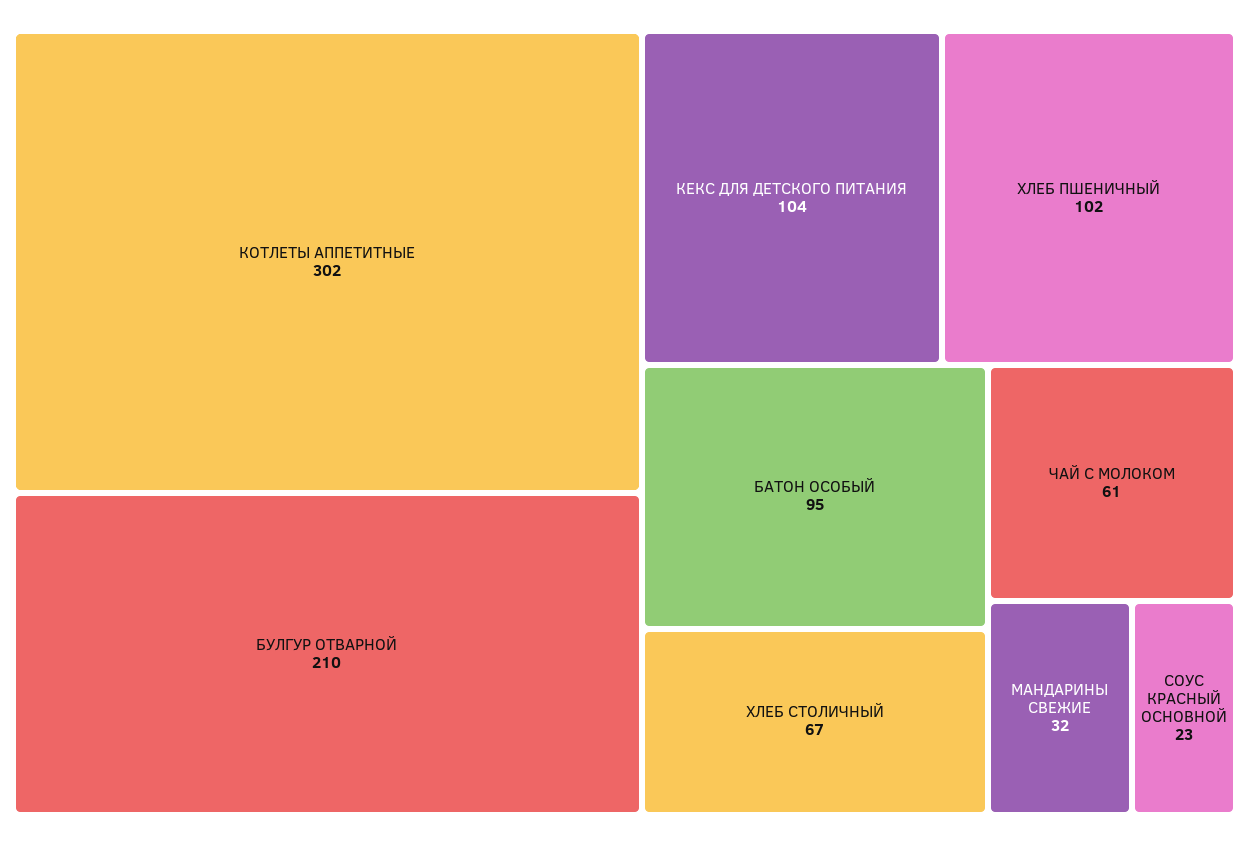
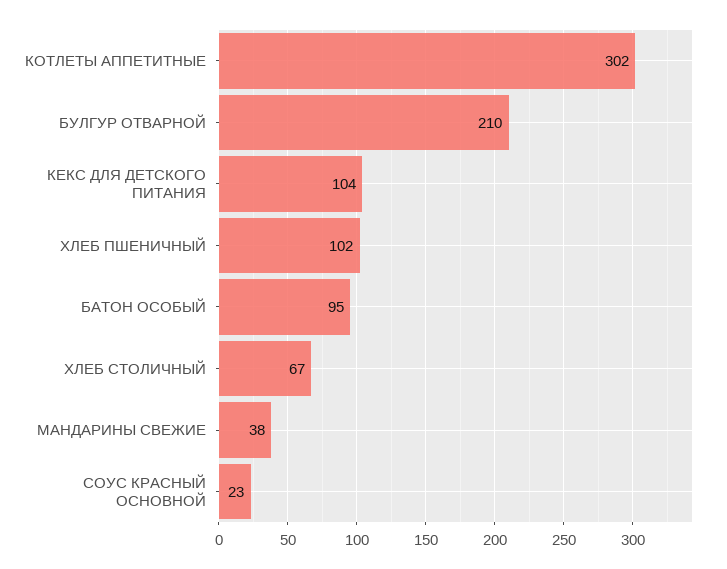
ЧАЙ С МОЛОКОМ: 61 -> none
МАНДАРИНЫ СВЕЖИЕ: 32 -> 38

